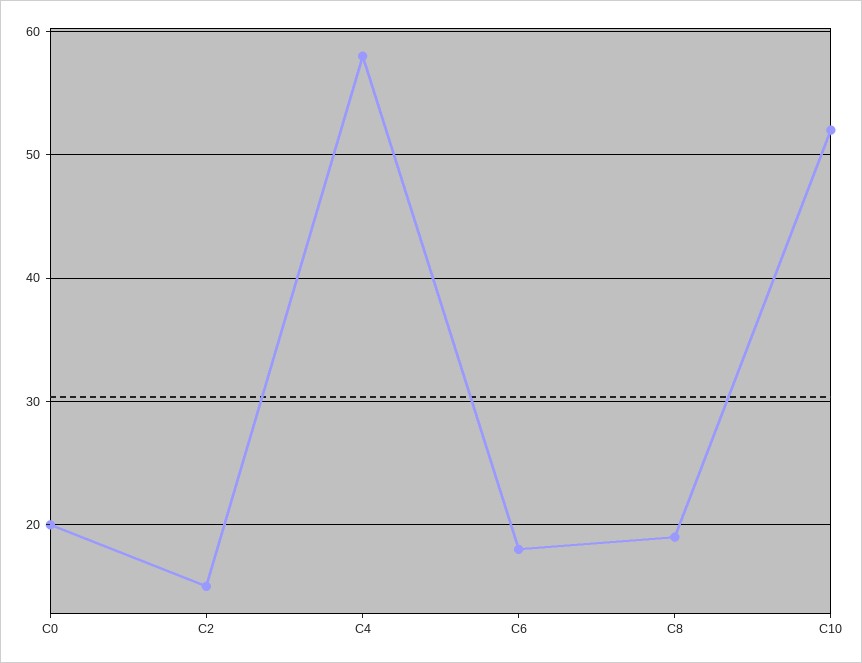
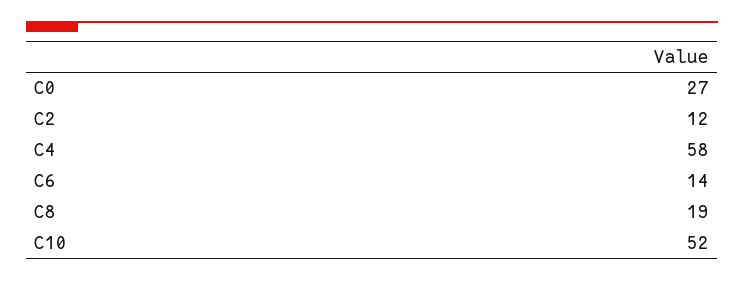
C0: 20 -> 27
C2: 15 -> 12
C6: 18 -> 14

